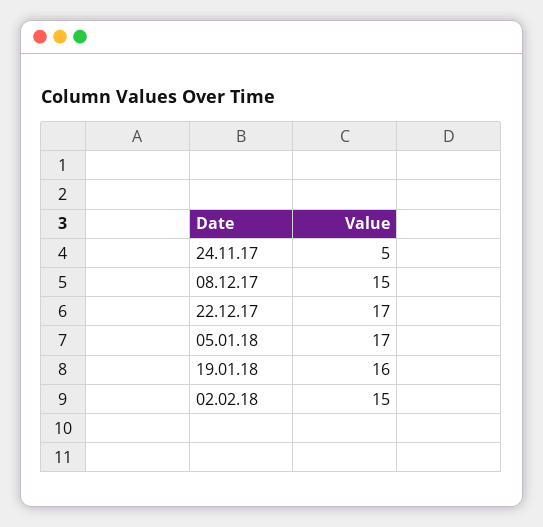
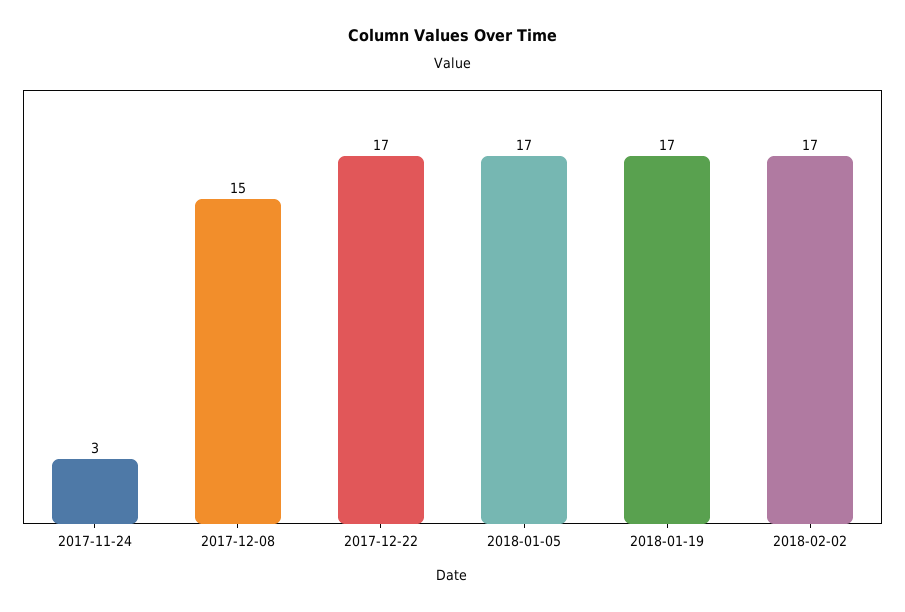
24.11.17: 5 -> 3
19.01.18: 16 -> 17
02.02.18: 15 -> 17

